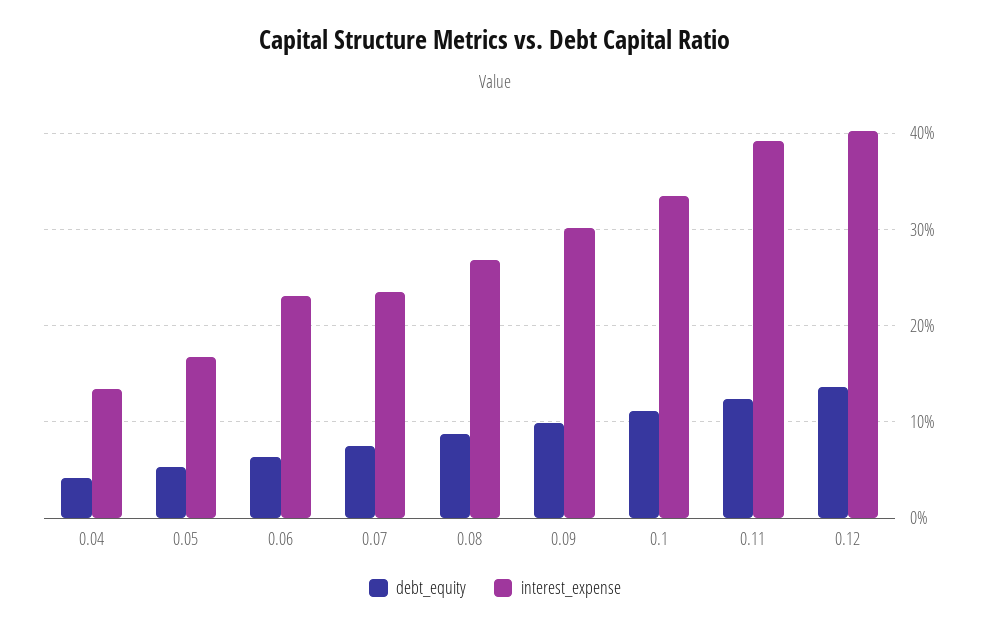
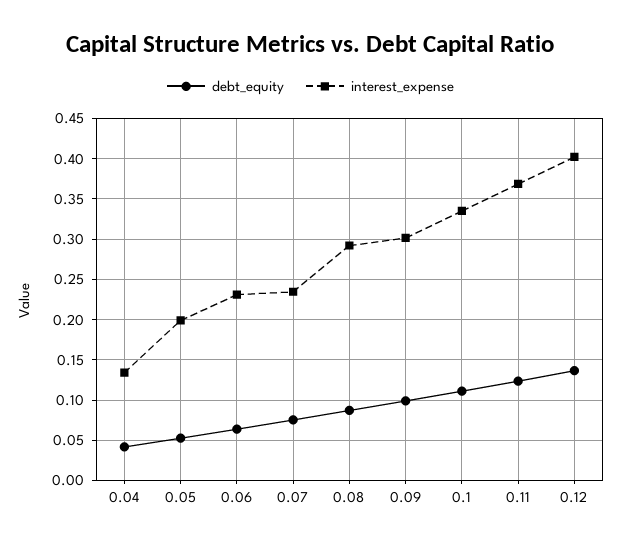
interest_expense, 0.05: 0.17 -> 0.2
interest_expense, 0.08: 0.27 -> 0.29
interest_expense, 0.11: 0.39 -> 0.37

